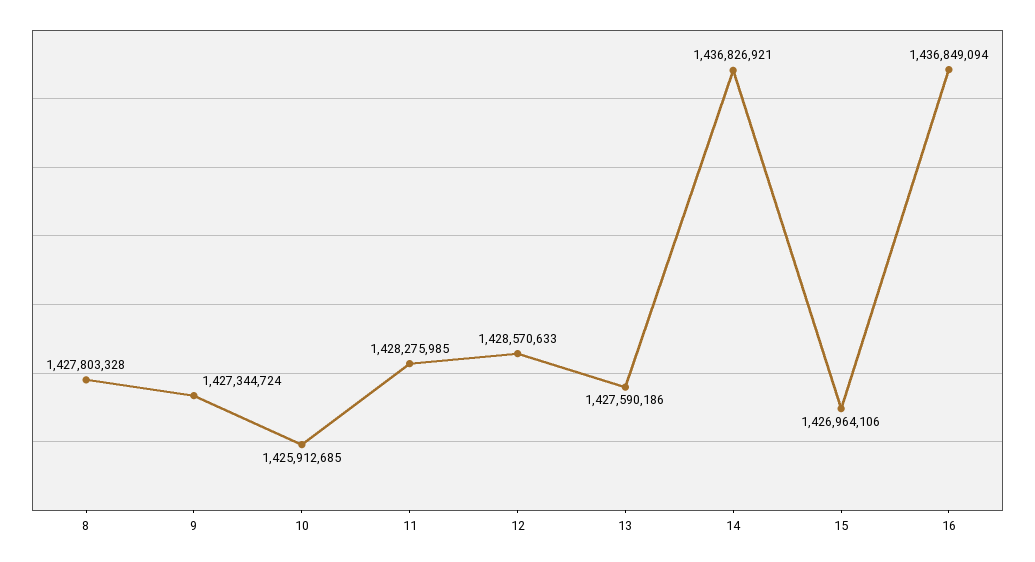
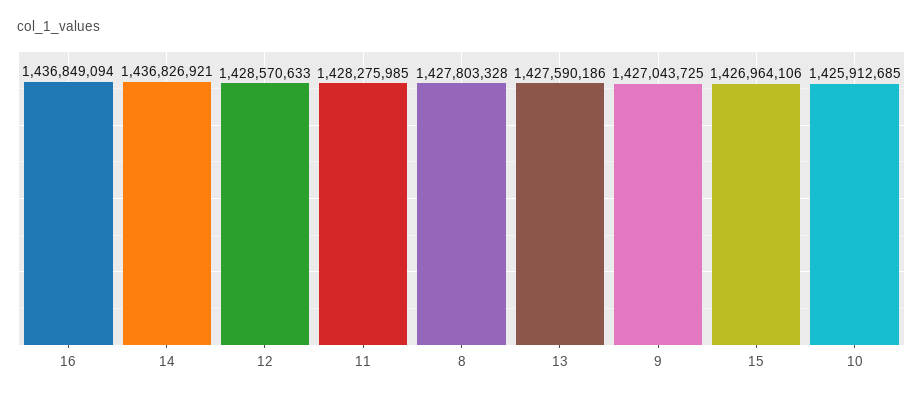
9: 1427344724 -> 1427043725

